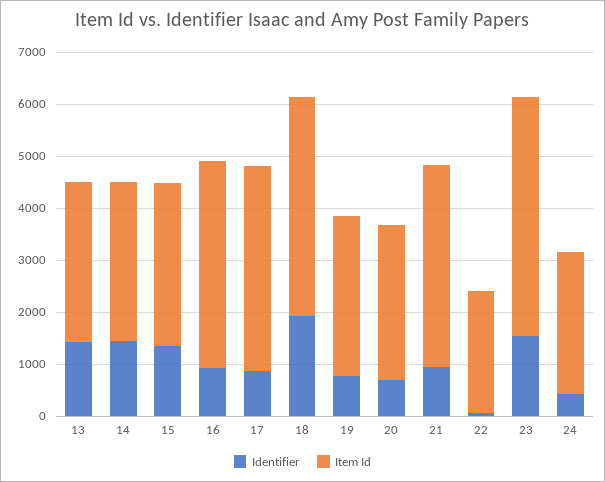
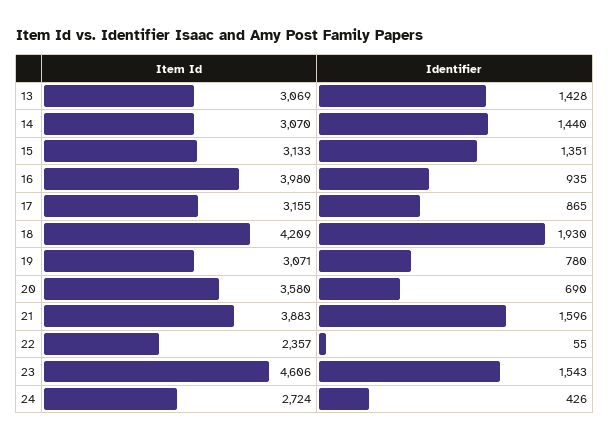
Item Id, 17: 4000 -> 3155
Item Id, 20: 3000 -> 3580
Identifier, 21: 1000 -> 1596

